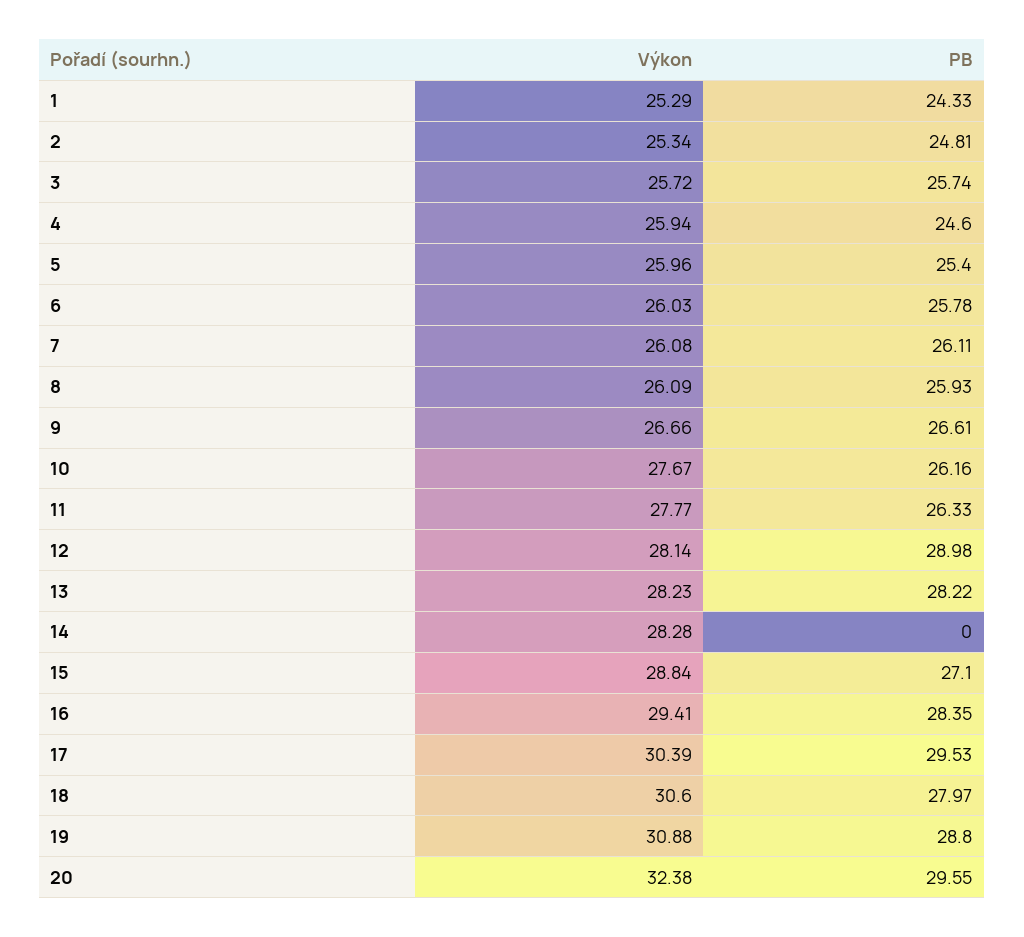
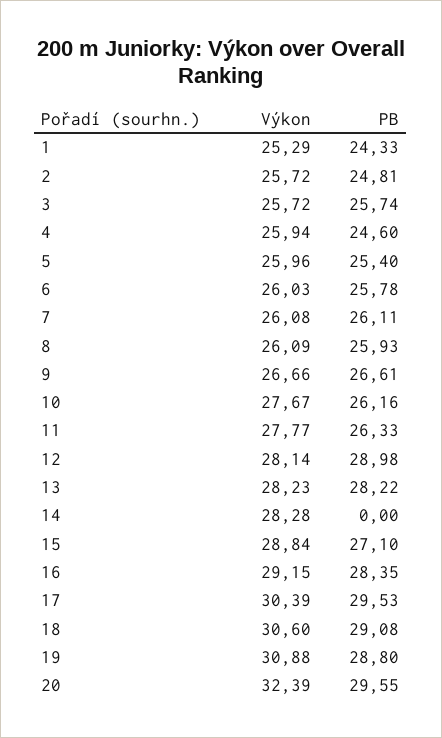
Výkon, 2: 25.34 -> 25.72
Výkon, 16: 29.41 -> 29.15
PB, 18: 27.97 -> 29.08
Výkon, 20: 32.38 -> 32.39

